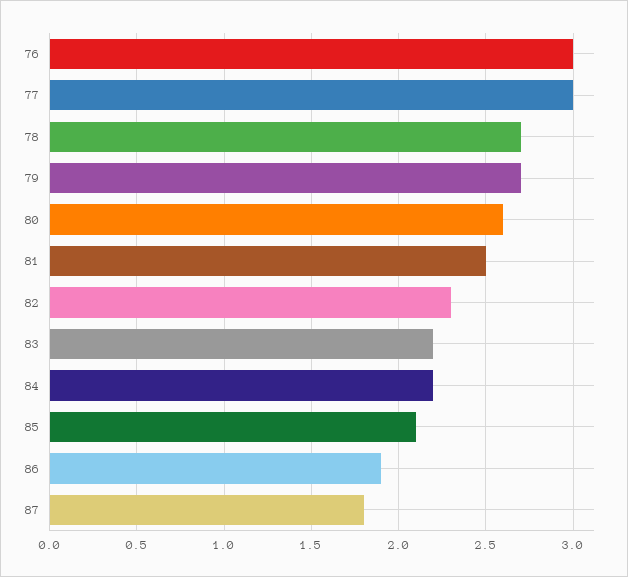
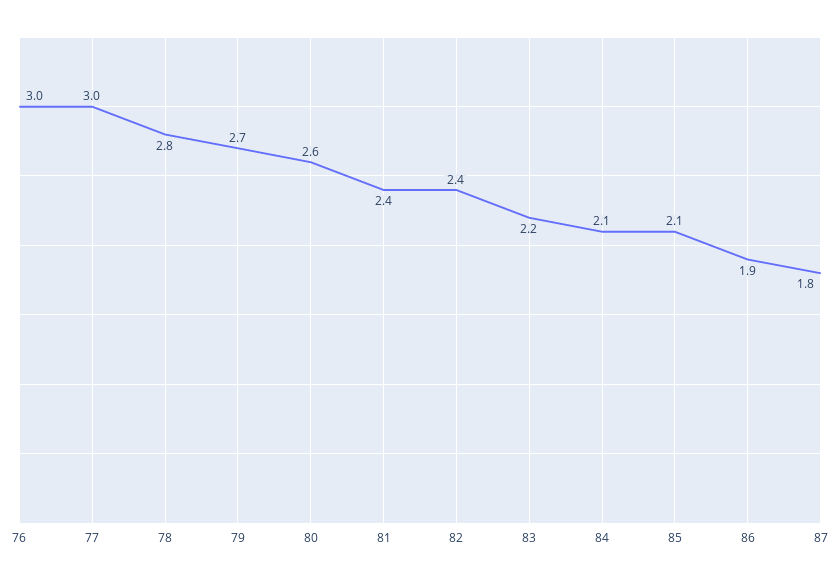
78: 2.7 -> 2.8
81: 2.5 -> 2.4
82: 2.3 -> 2.4
84: 2.2 -> 2.1

